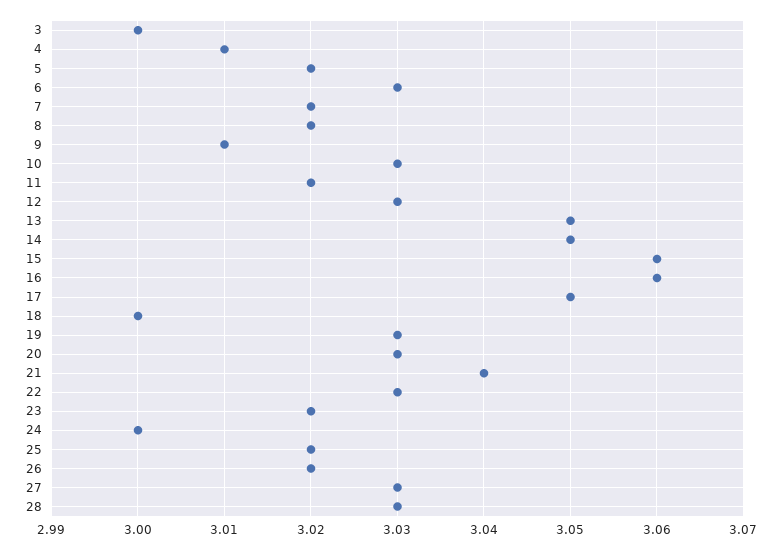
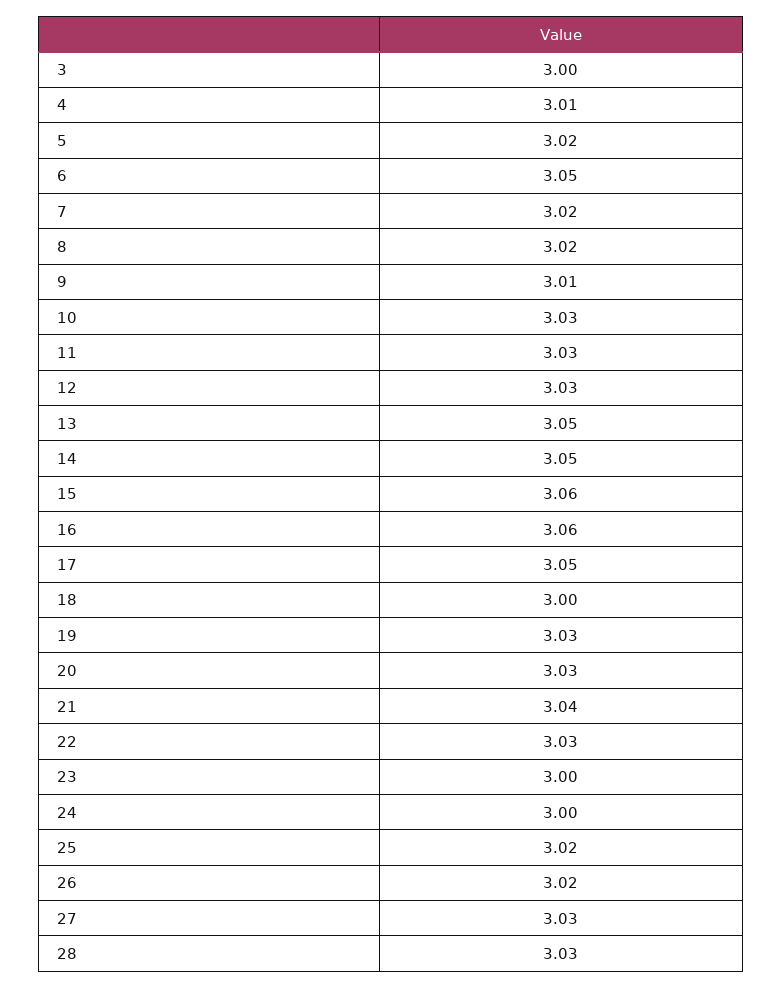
6: 3.03 -> 3.05
11: 3.02 -> 3.03
23: 3.02 -> 3

